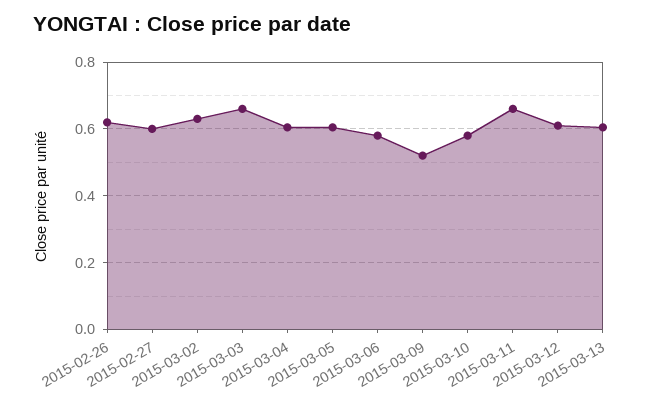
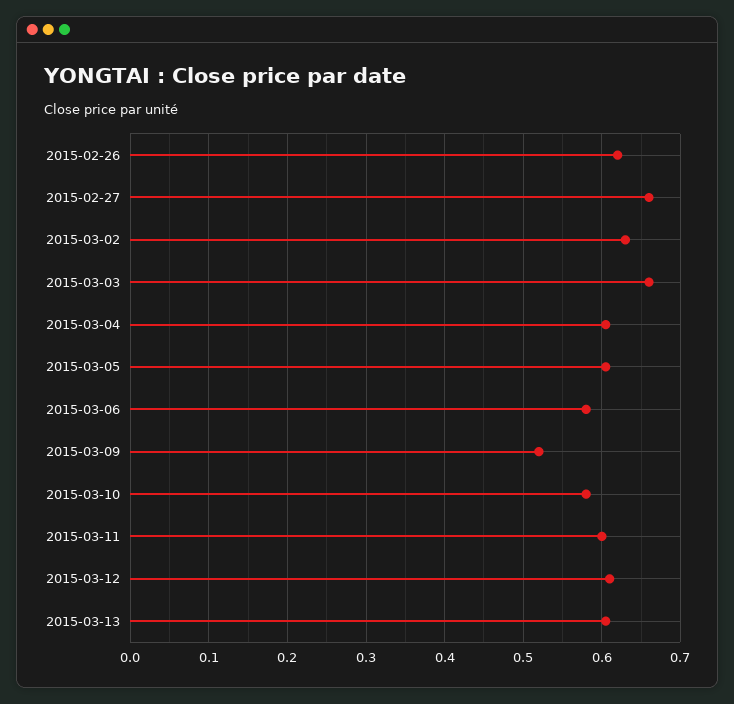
2015-02-27: 0.6 -> 0.66
2015-03-11: 0.66 -> 0.6

